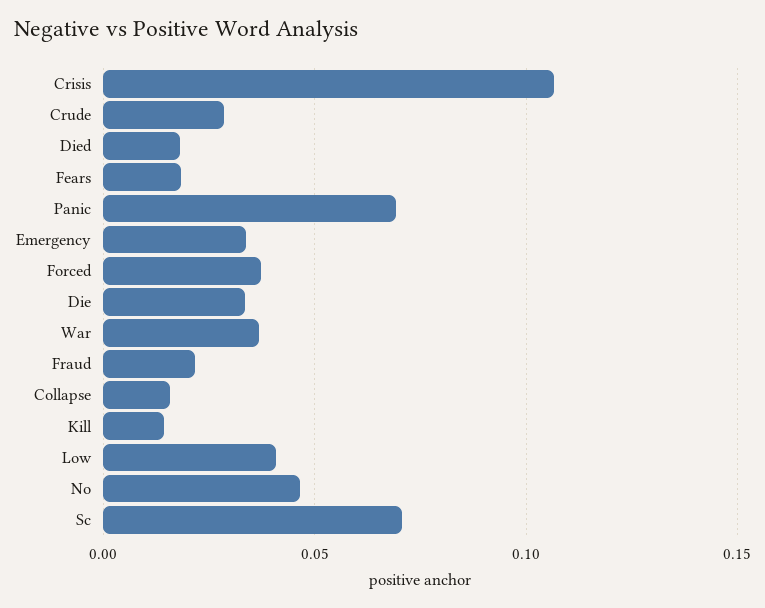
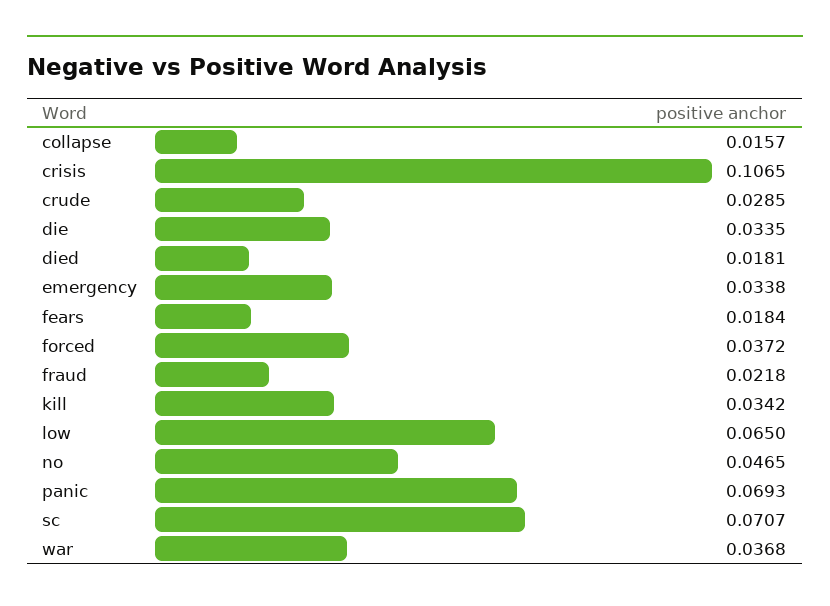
Kill: 0.015 -> 0.0342
Low: 0.04 -> 0.065

